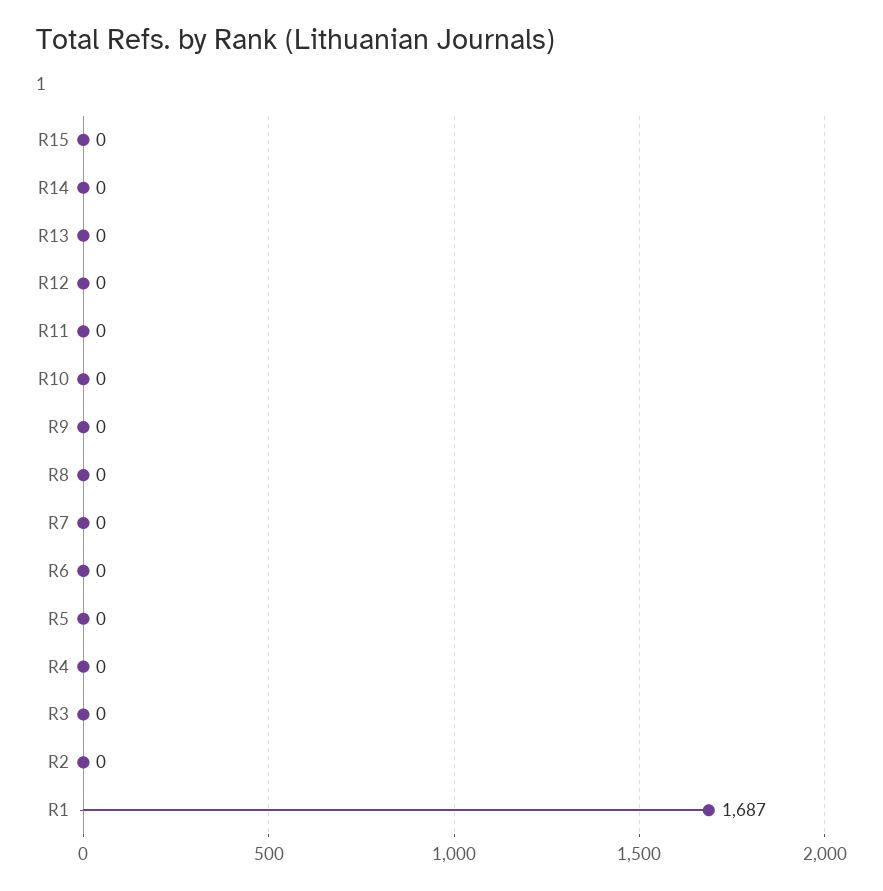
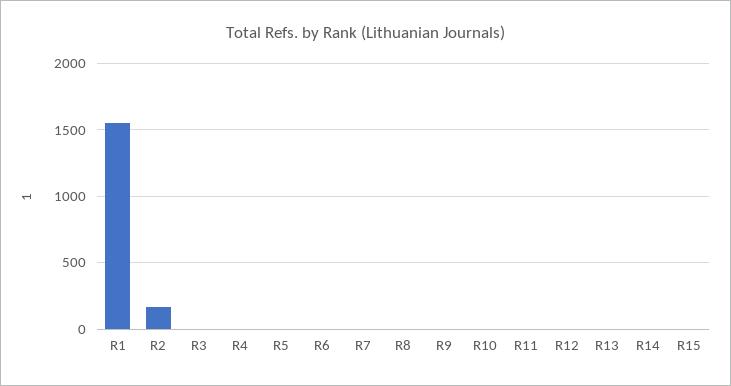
R2: 0 -> 150
R1: 1687 -> 1550

